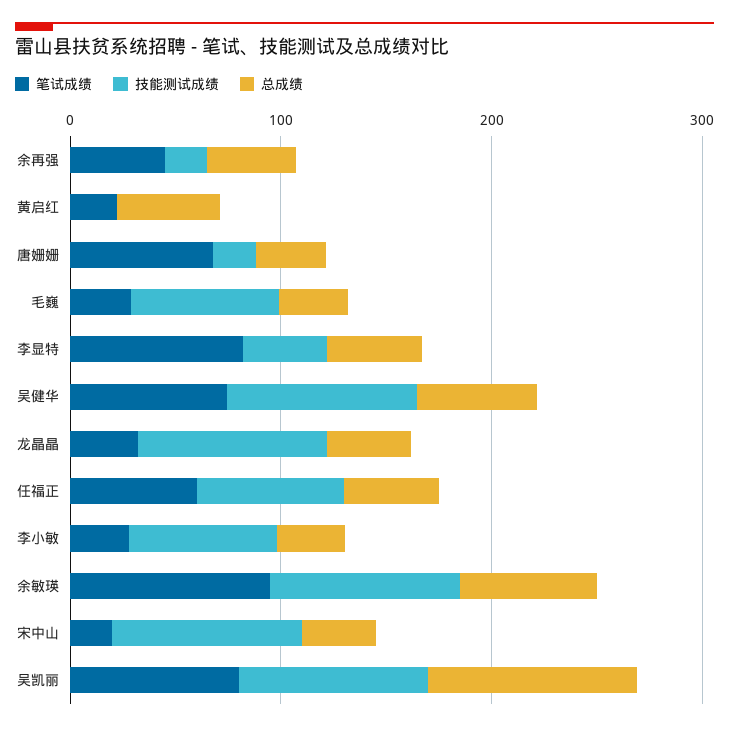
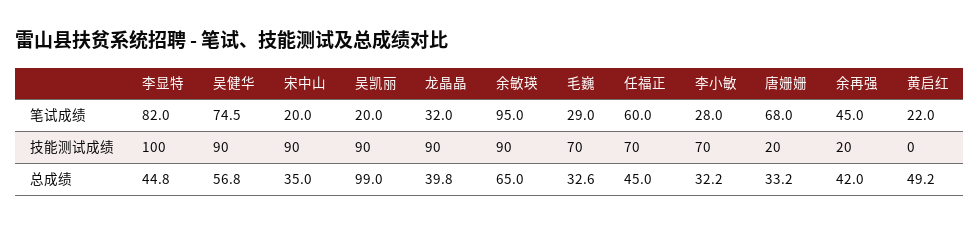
技能测试成绩, 李显特: 40 -> 100
笔试成绩, 吴凯丽: 80 -> 20

